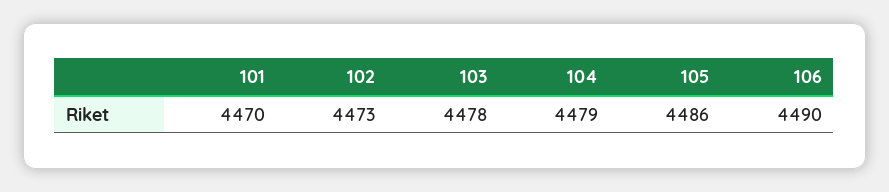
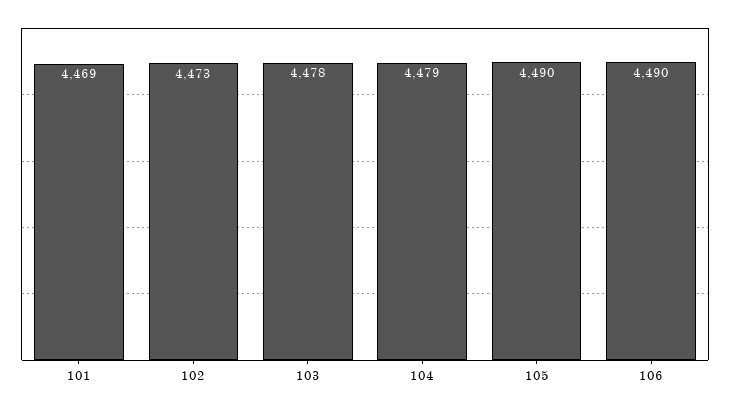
101: 4470 -> 4469
105: 4486 -> 4490

